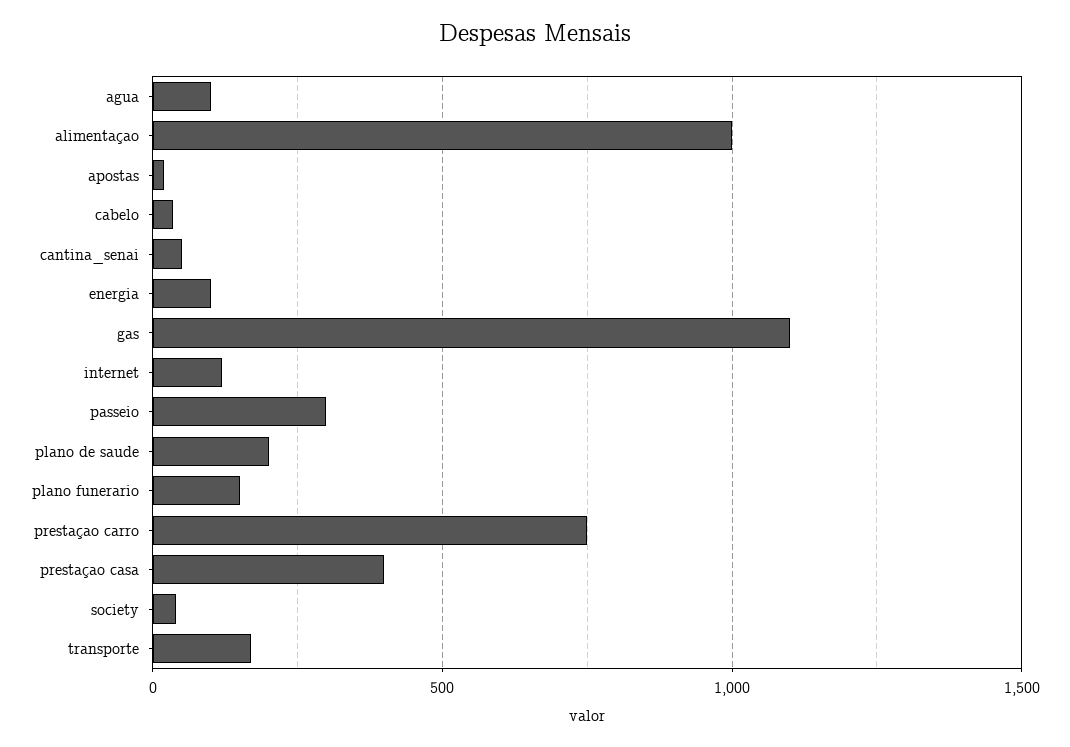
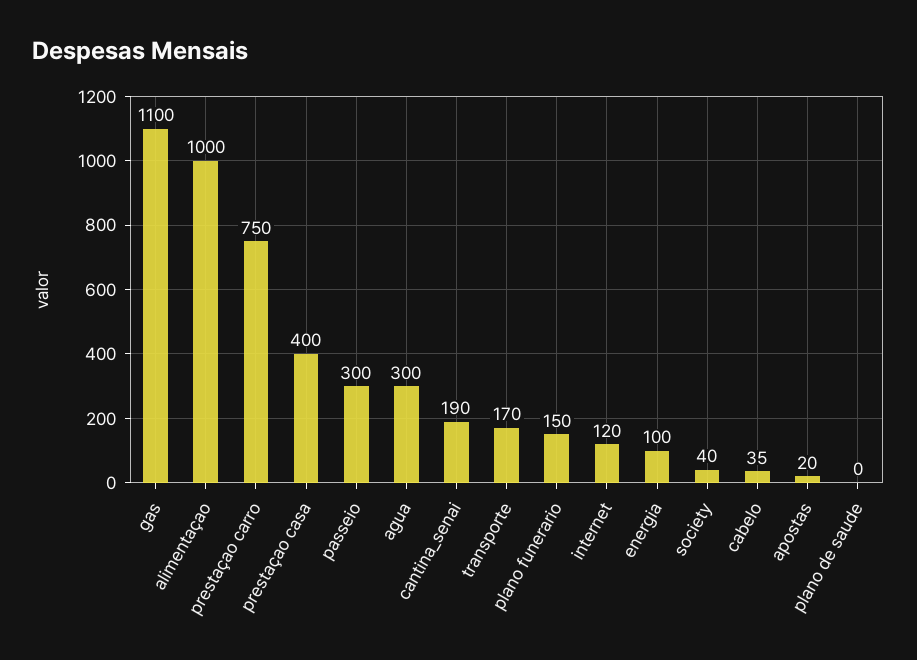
agua: 100 -> 300
cantina_senai: 50 -> 190
plano de saude: 200 -> 0

